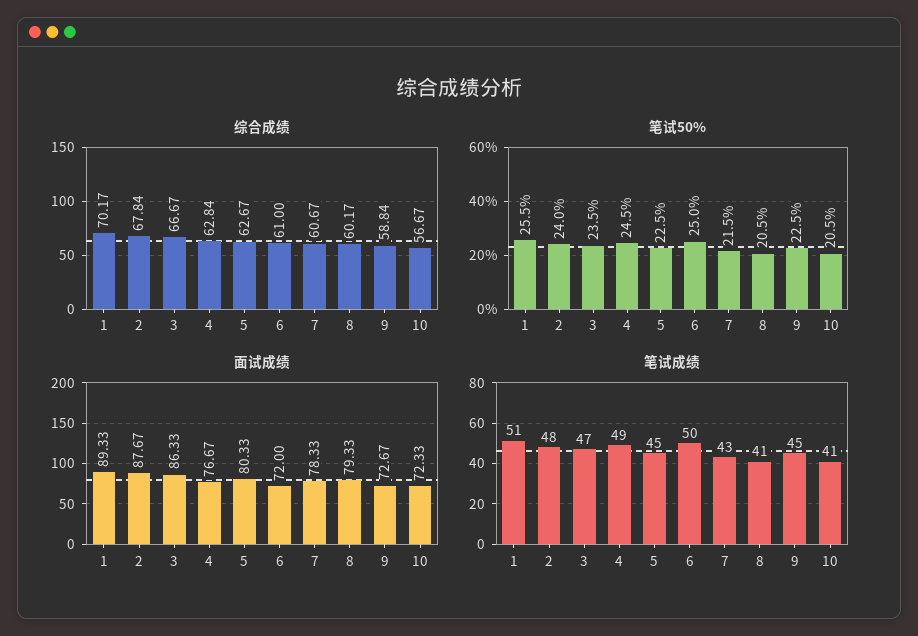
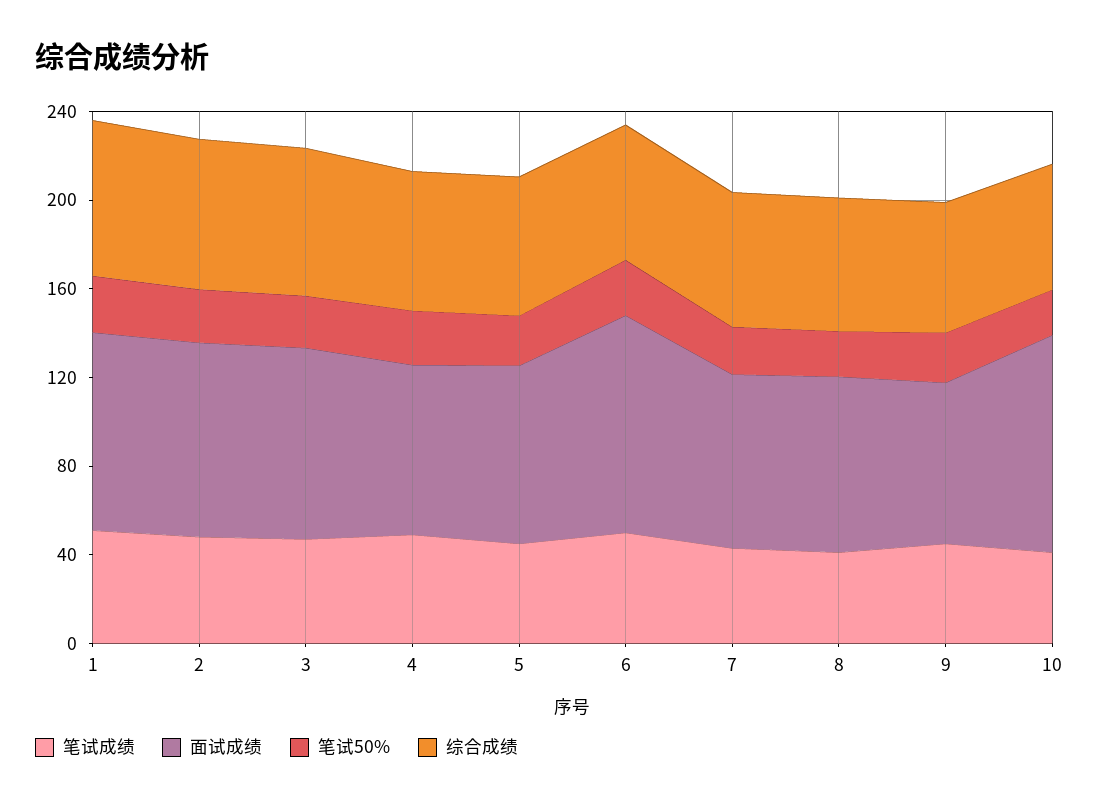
面试成绩, 6: 72 -> 100
面试成绩, 10: 72.33 -> 100

